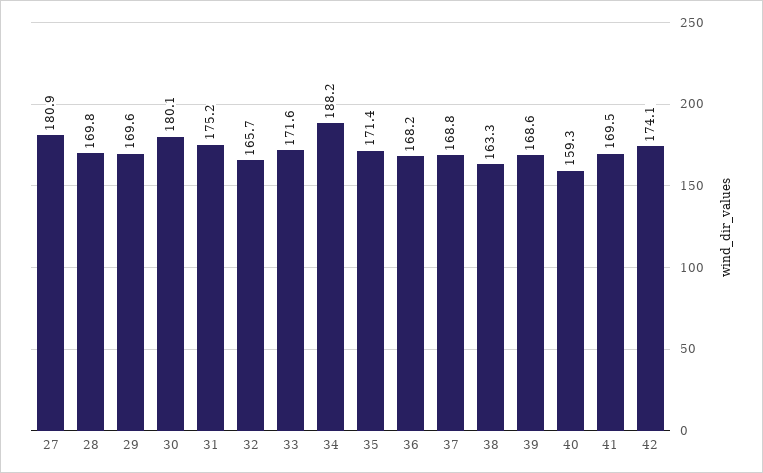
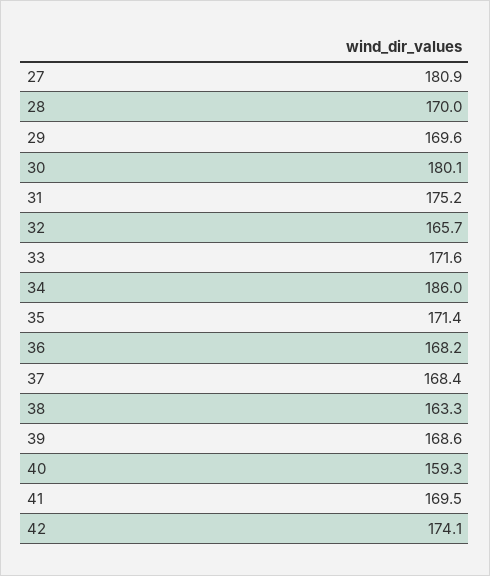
28: 169.8 -> 170
34: 188.2 -> 186
37: 168.8 -> 168.4

